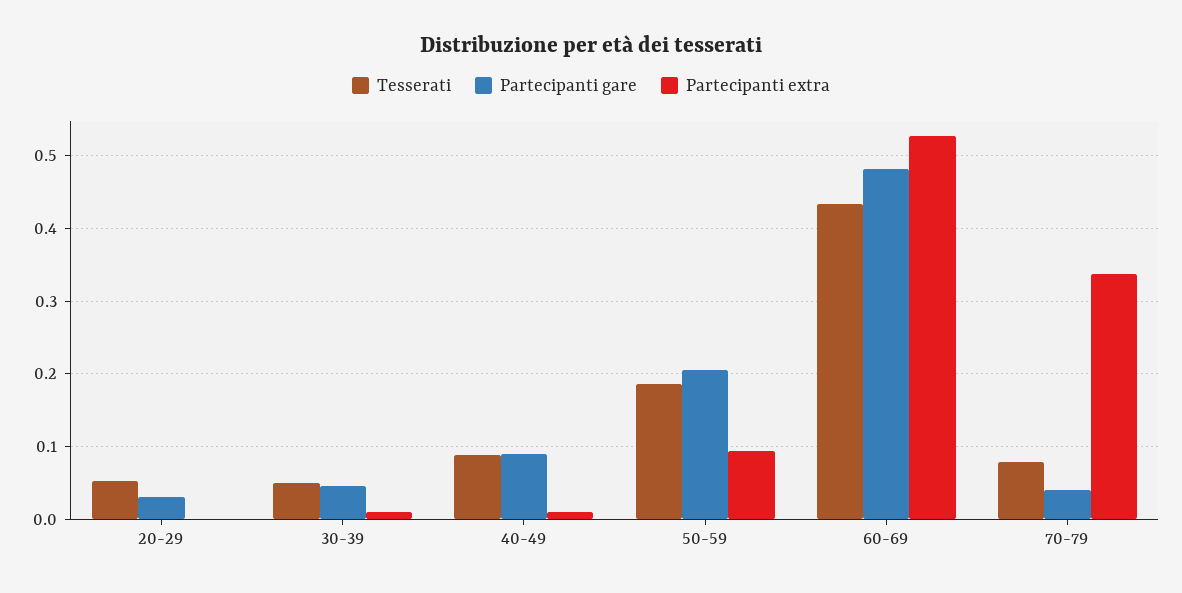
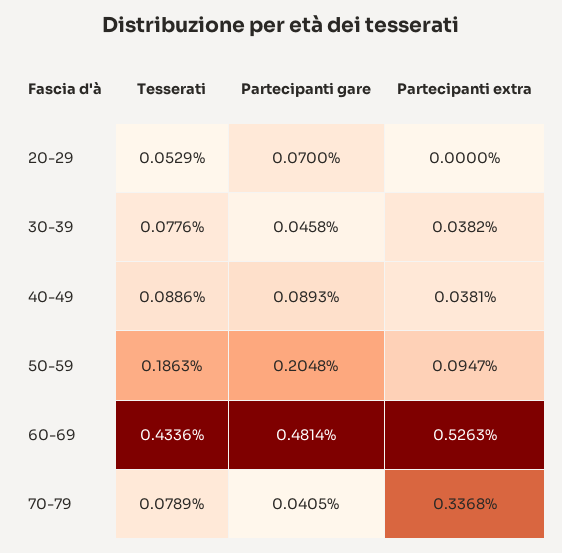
Partecipanti gare, 20-29: 0.03 -> 0.07
Tesserati, 30-39: 0.05 -> 0.0776
Partecipanti extra, 30-39: 0.01 -> 0.0382
Partecipanti extra, 40-49: 0.01 -> 0.0381

